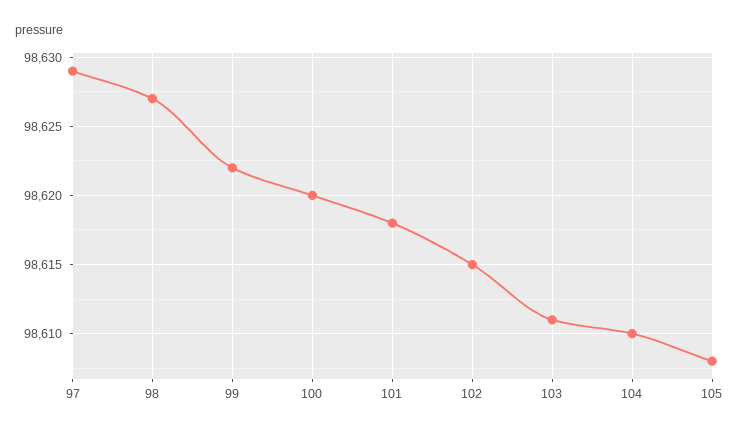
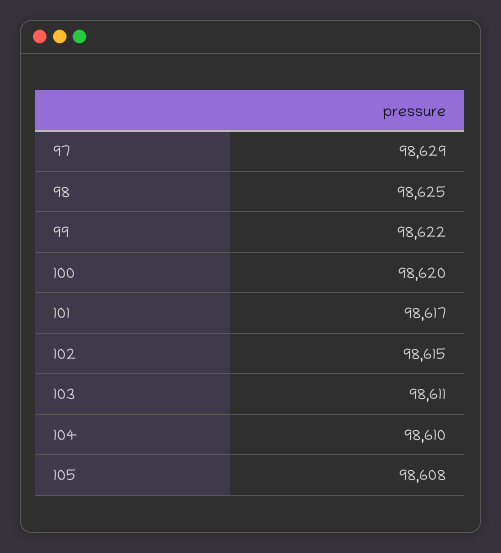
98: 98627 -> 98625
101: 98618 -> 98617

